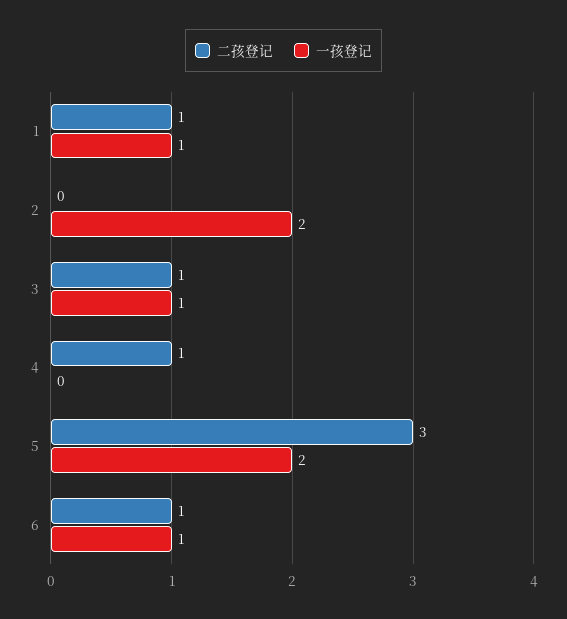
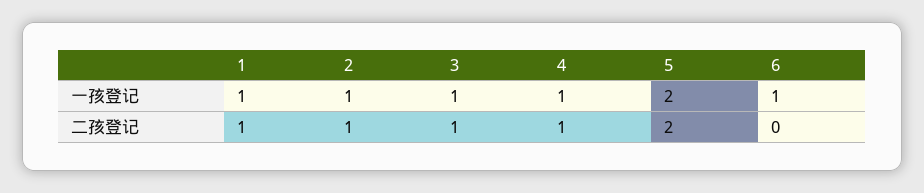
二孩登记, 2: 0 -> 1
一孩登记, 2: 2 -> 1
一孩登记, 4: 0 -> 1
二孩登记, 5: 3 -> 2
二孩登记, 6: 1 -> 0

